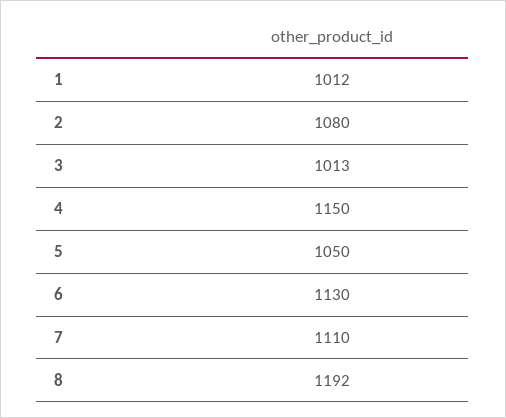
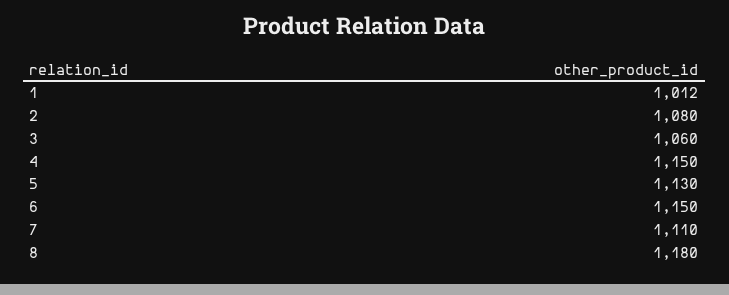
3: 1013 -> 1060
5: 1050 -> 1130
6: 1130 -> 1150
8: 1192 -> 1180

